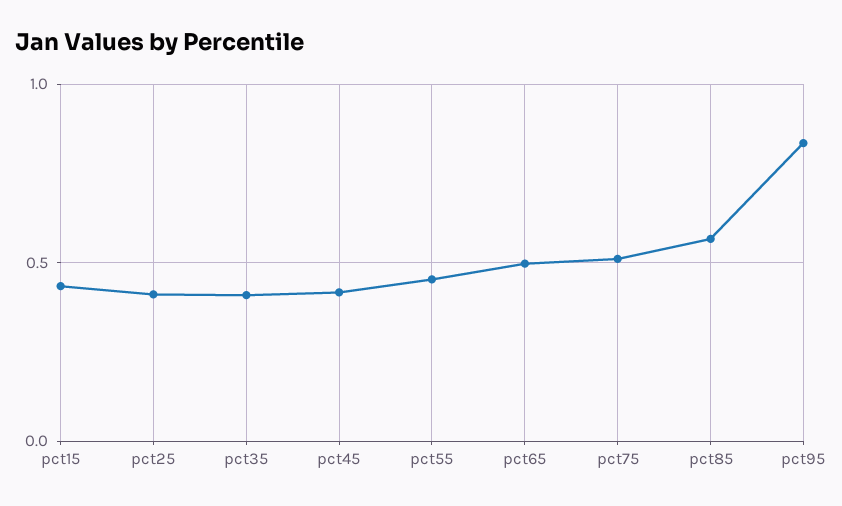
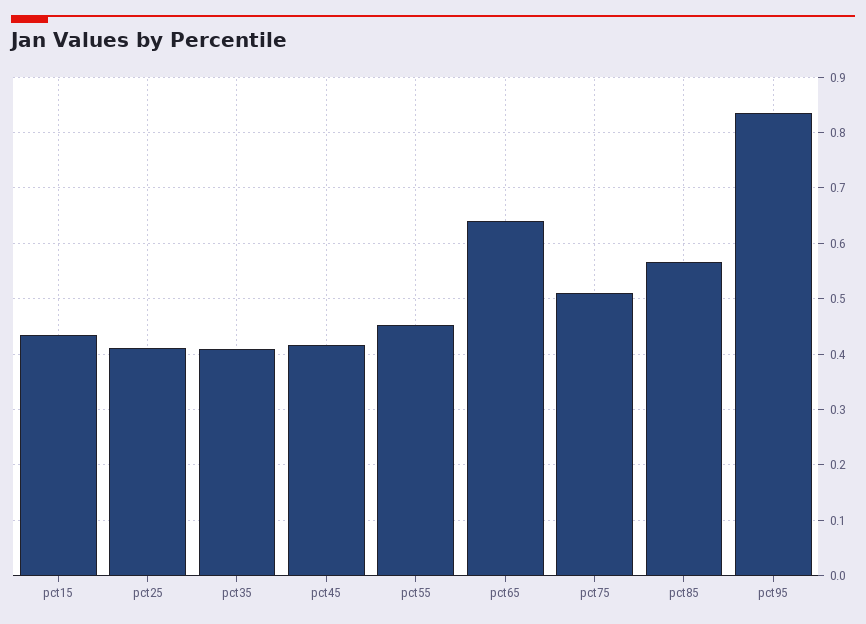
pct65: 0.5 -> 0.64

